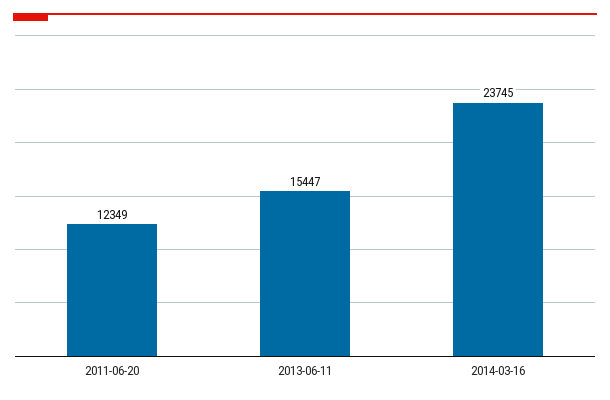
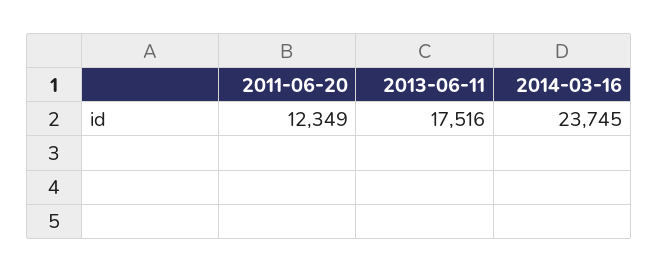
2013-06-11: 15447 -> 17516

